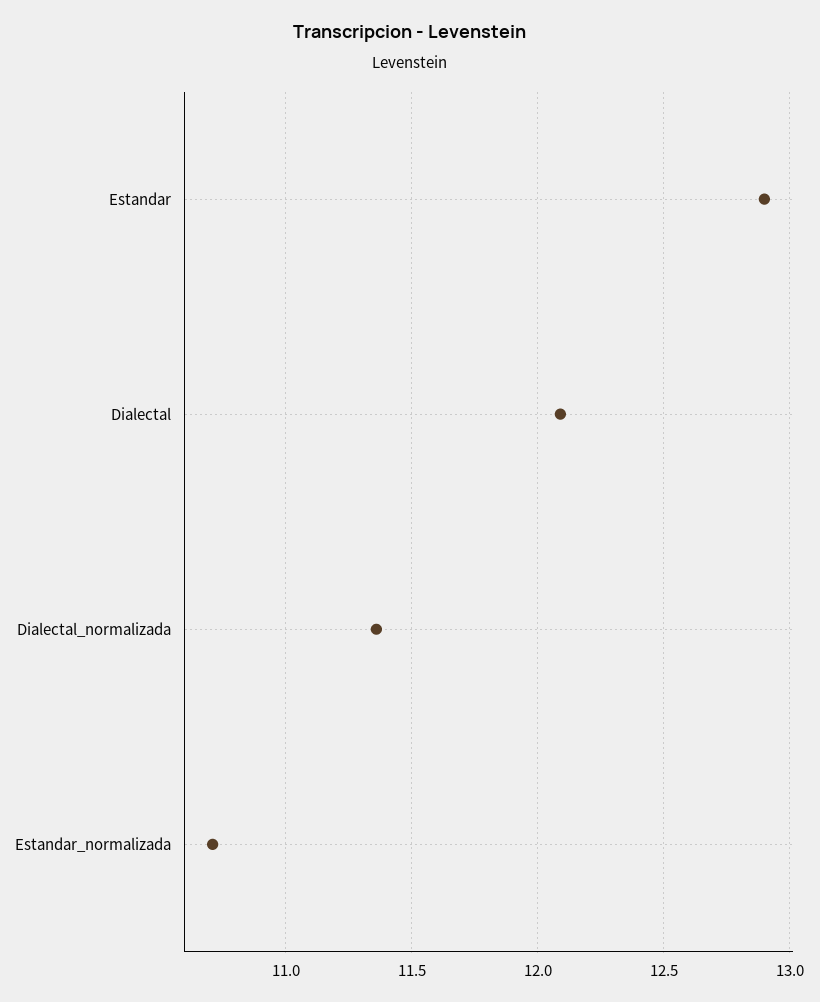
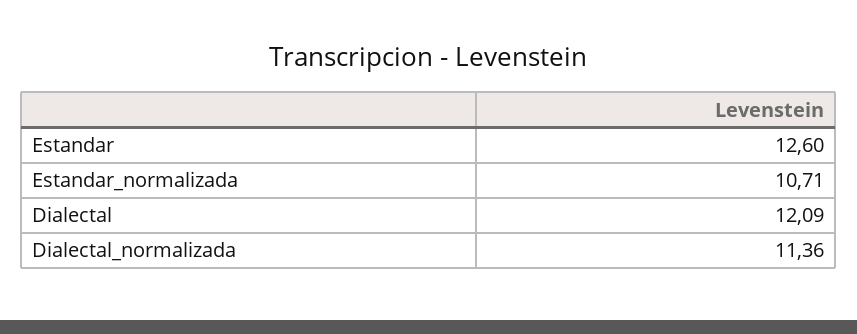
Estandar: 12.9 -> 12.6

